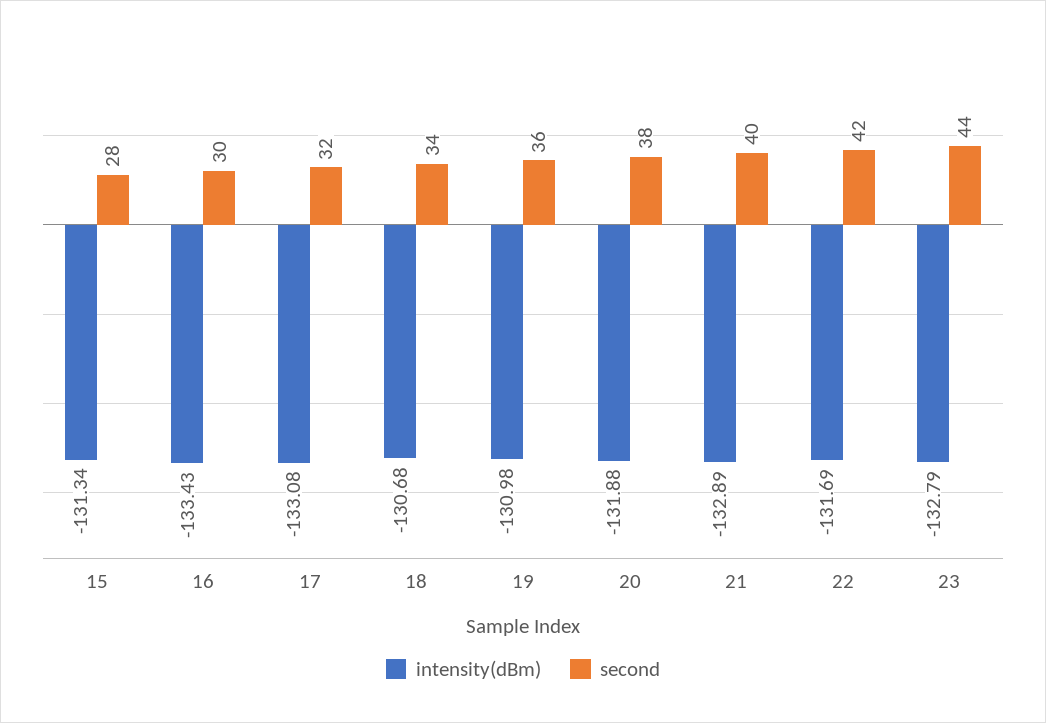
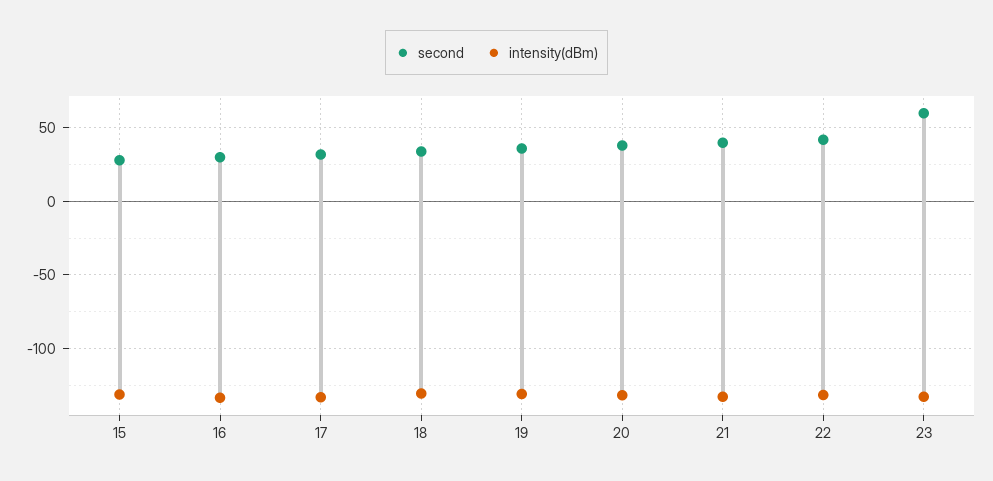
second, 23: 44 -> 60

